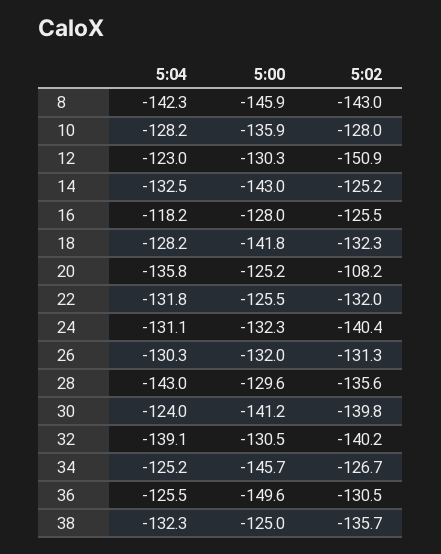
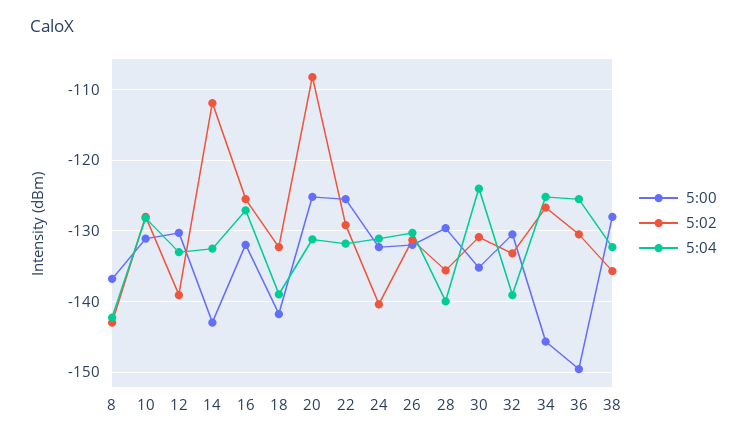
5:00, 8: -145.9 -> -137
5:00, 10: -135.9 -> -131
5:04, 12: -123 -> -133
5:02, 12: -150.9 -> -139
5:02, 14: -125.2 -> -112
5:04, 16: -118.2 -> -127
5:00, 16: -128 -> -132
5:04, 18: -128.2 -> -139
5:04, 20: -135.8 -> -131
5:02, 22: -132 -> -129
5:04, 28: -143 -> -140
5:00, 30: -141.2 -> -135
5:02, 30: -139.8 -> -131
5:02, 32: -140.2 -> -133
5:00, 38: -125 -> -128

